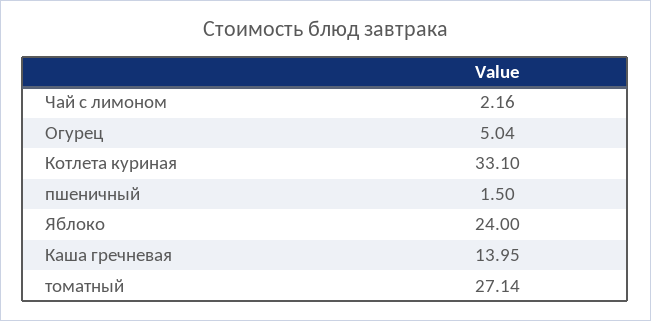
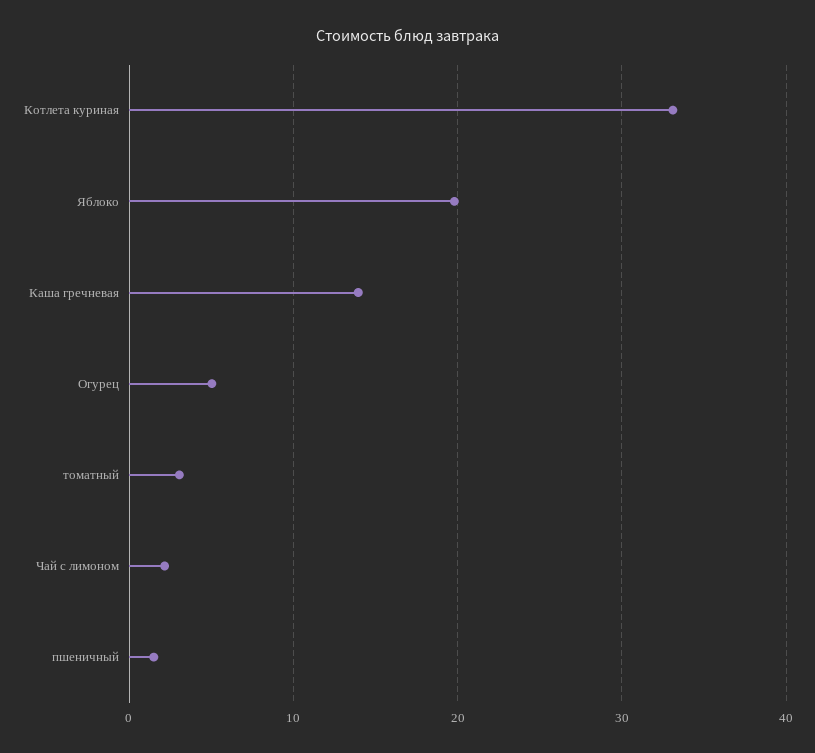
Яблоко: 24 -> 20
томатный: 27.14 -> 3

